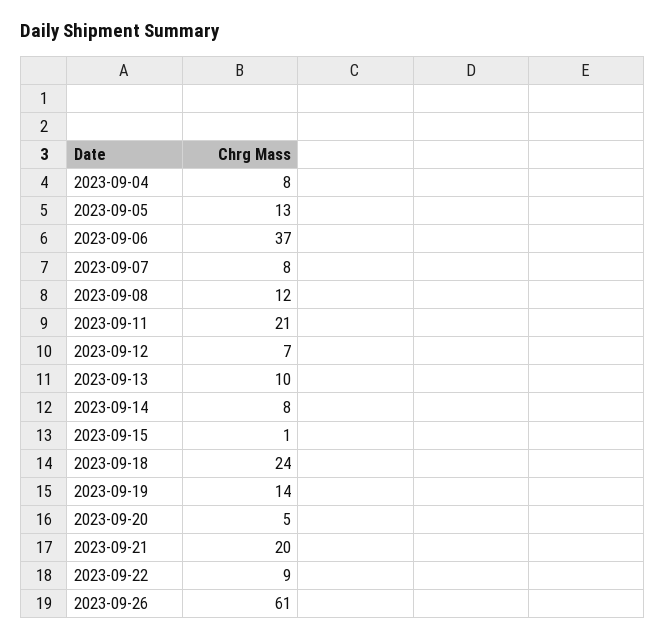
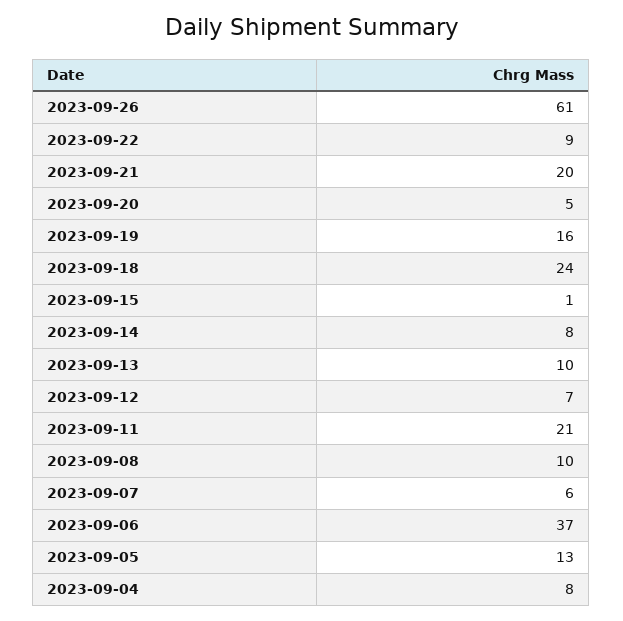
2023-09-07: 8 -> 6
2023-09-08: 12 -> 10
2023-09-19: 14 -> 16

